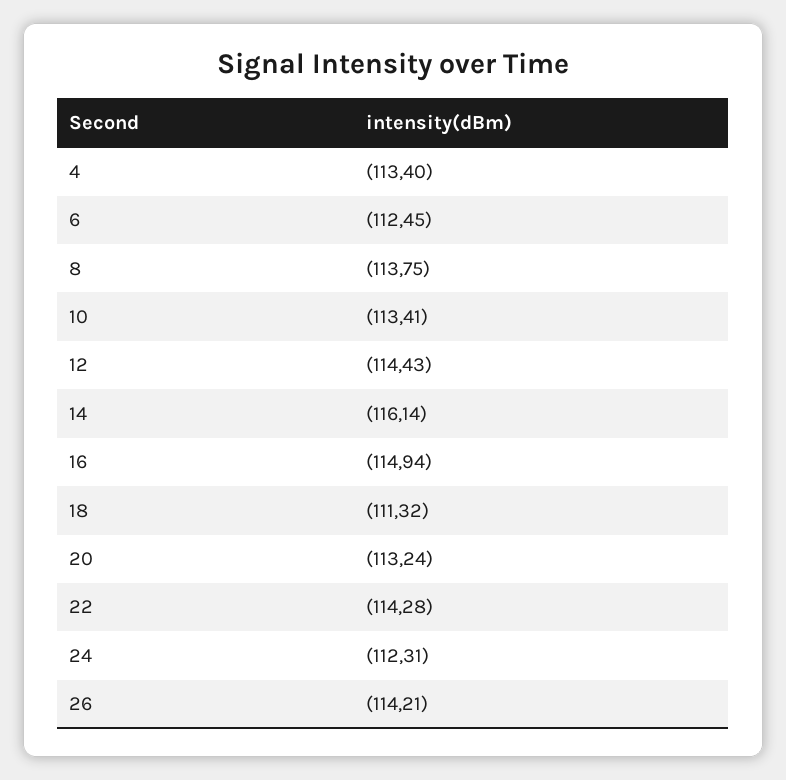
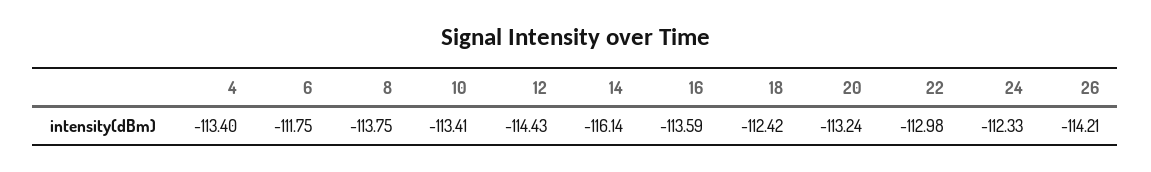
6: -112.45 -> -111.75
16: -114.94 -> -113.59
18: -111.32 -> -112.42
22: -114.28 -> -112.98
24: -112.31 -> -112.33

